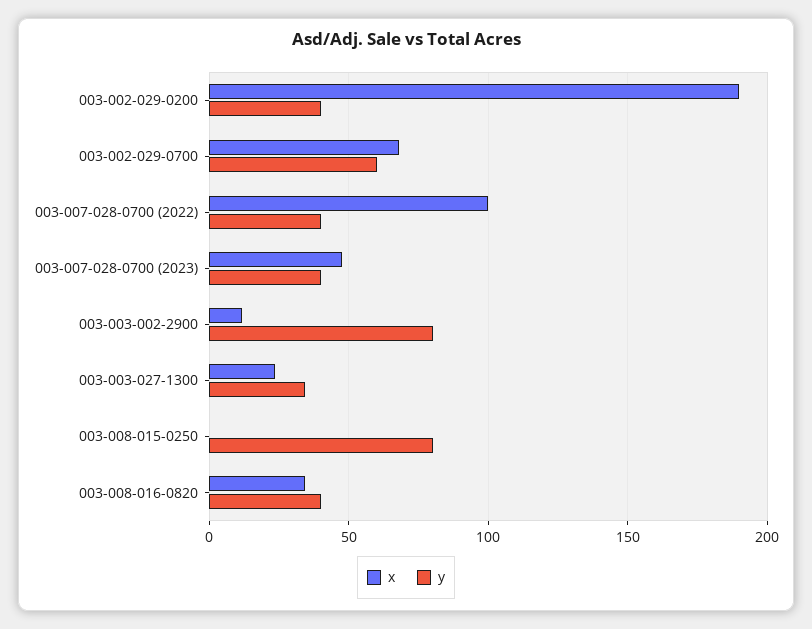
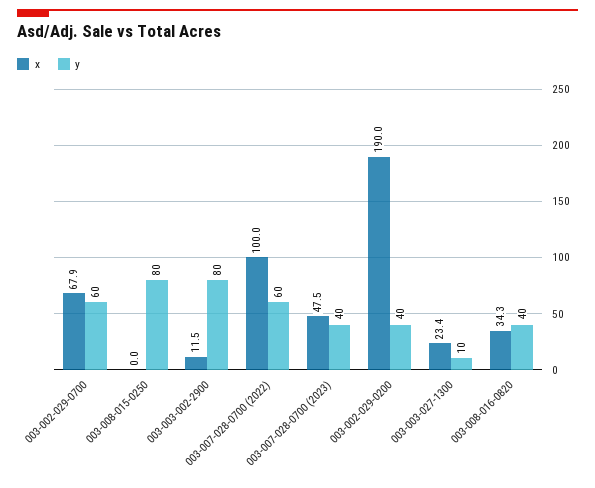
y, 003-007-028-0700 (2022): 40 -> 60
y, 003-003-027-1300: 35 -> 10

